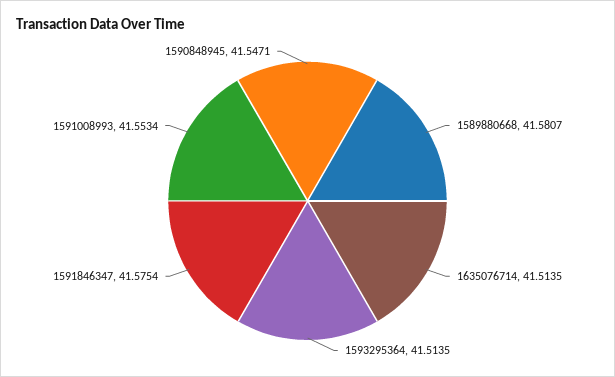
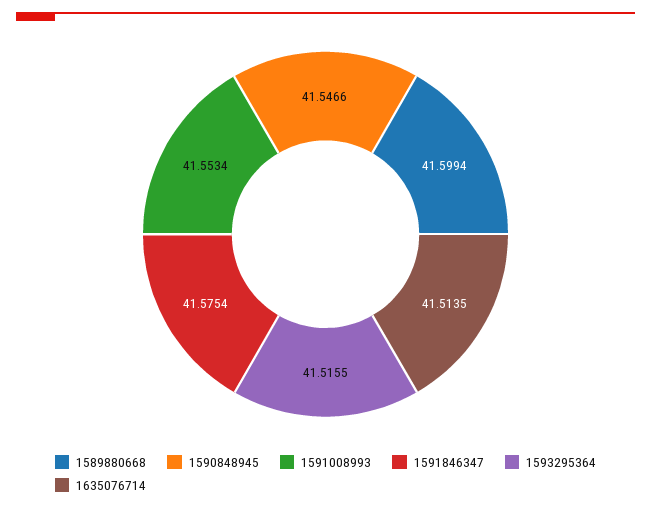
1589880668: 41.5807 -> 41.5994
1593295364: 41.5135 -> 41.5155
1590848945: 41.5471 -> 41.5466

